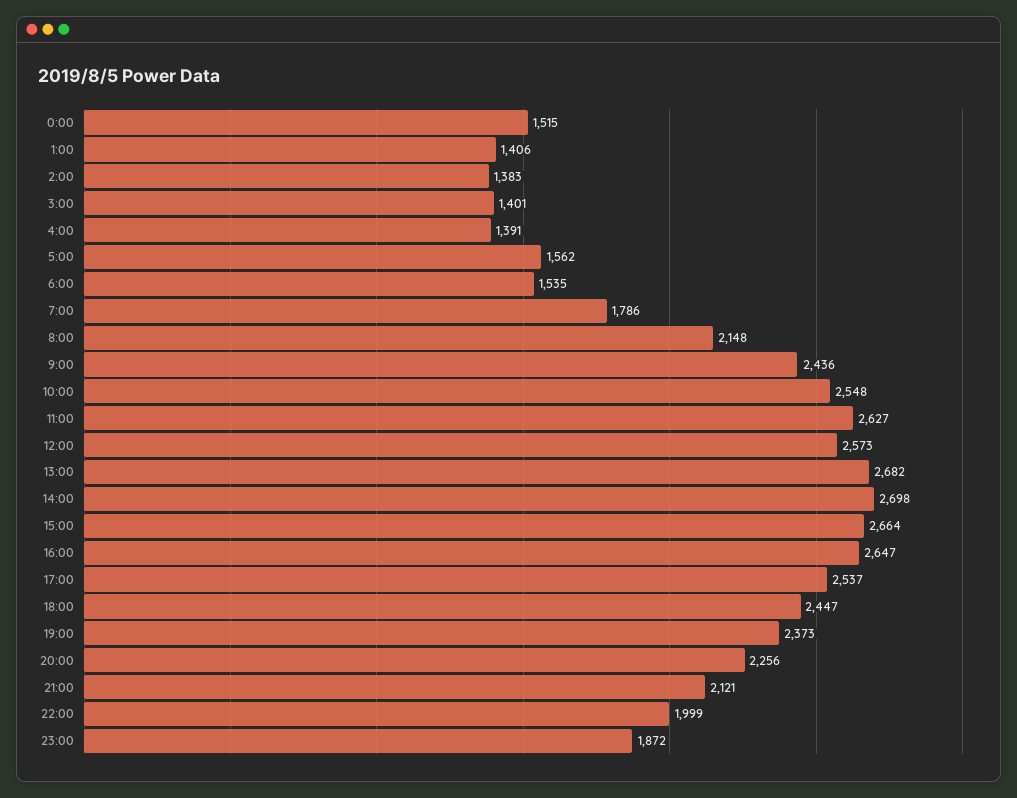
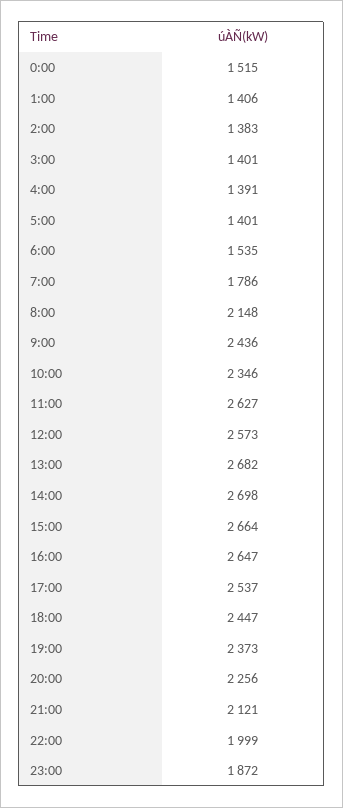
5:00: 1562 -> 1401
10:00: 2548 -> 2346

